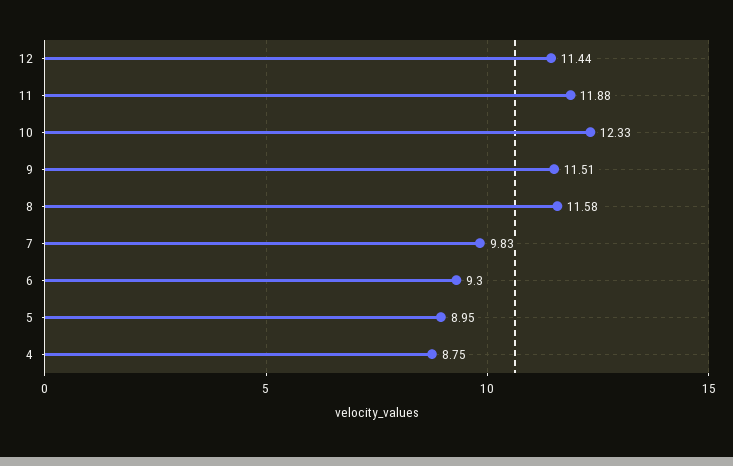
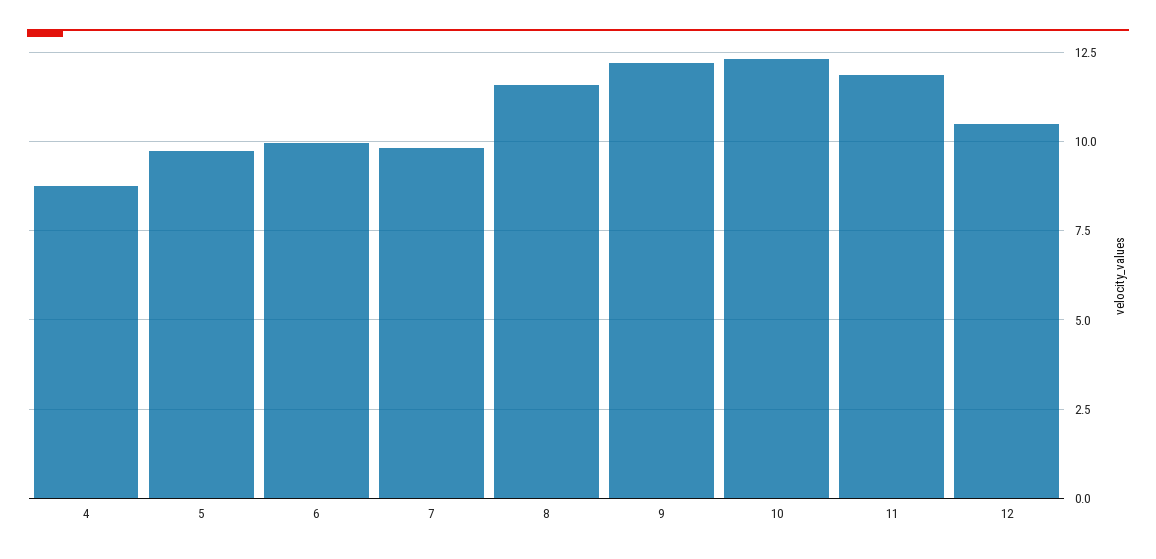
12: 11.44 -> 10.5
9: 11.51 -> 12.25
6: 9.3 -> 10
5: 8.95 -> 9.75

